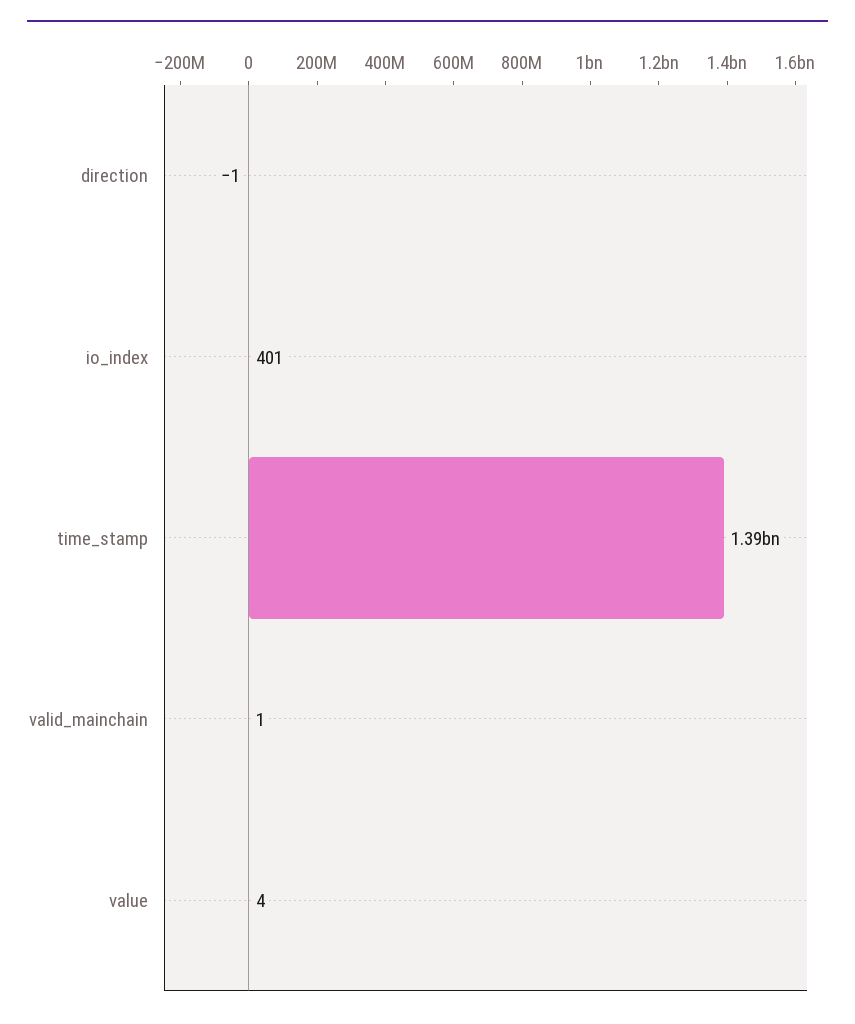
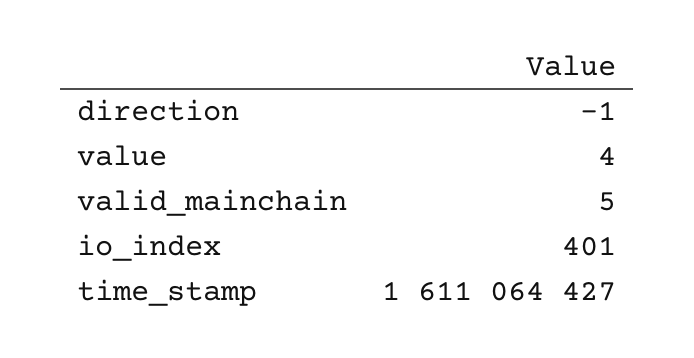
time_stamp: 1390000000 -> 1611064427
valid_mainchain: 1 -> 5

